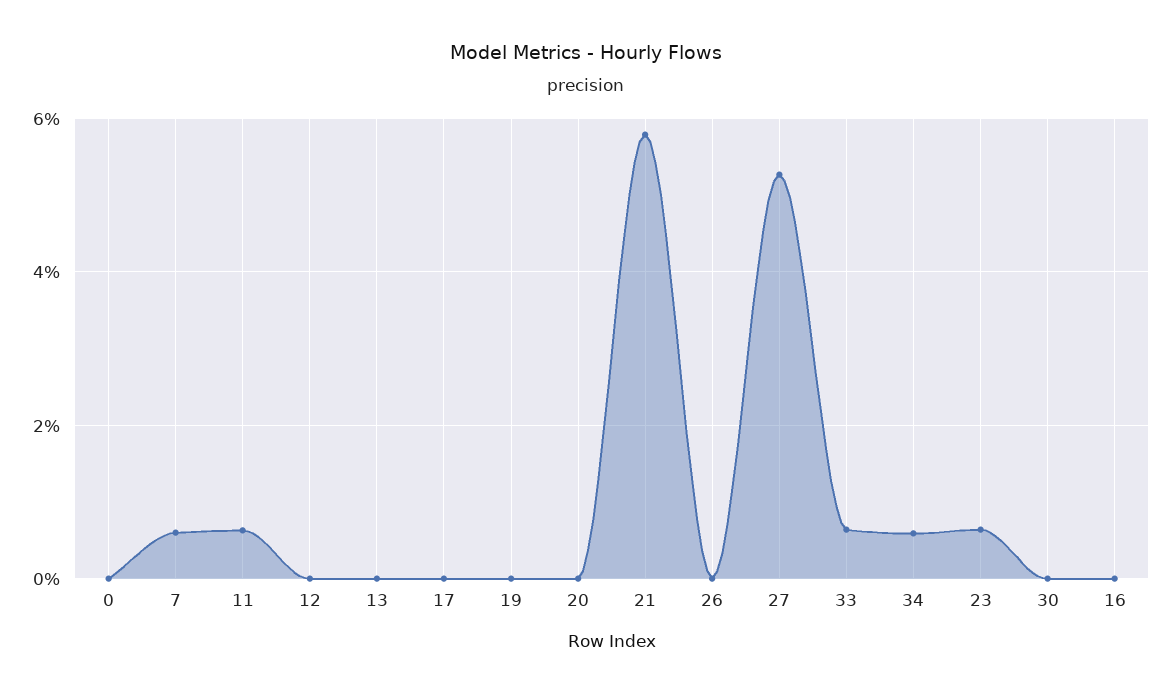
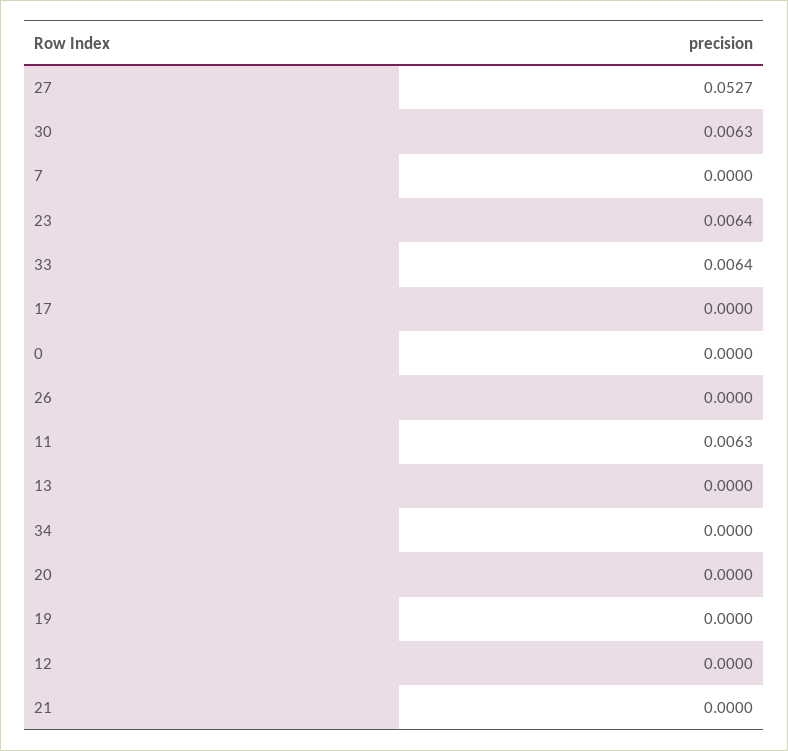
7: 0.006 -> 0
21: 0.058 -> 0
34: 0.006 -> 0
30: 0 -> 0.0063
16: 0 -> none

